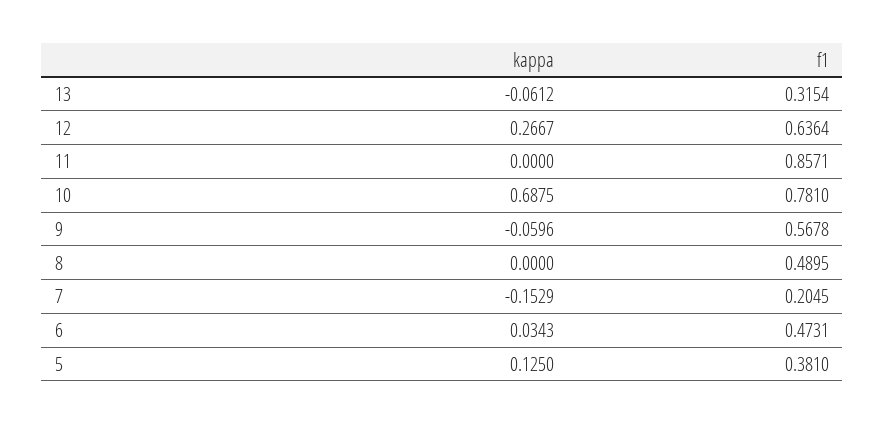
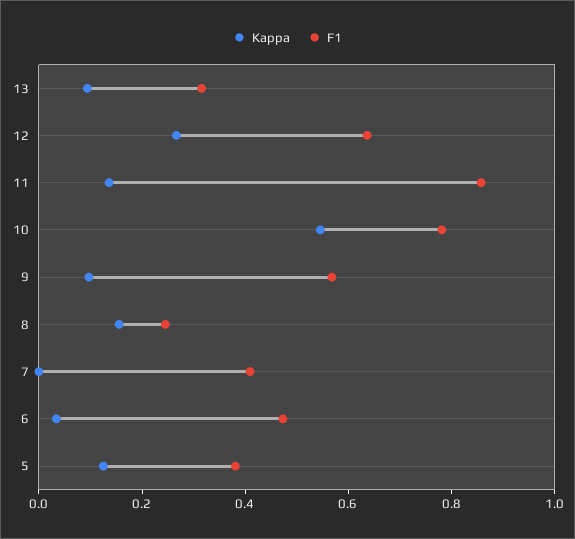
kappa, 13: -0.0612 -> 0.1
kappa, 11: 0 -> 0.15
kappa, 10: 0.6875 -> 0.55
kappa, 9: -0.0596 -> 0.1
kappa, 8: 0 -> 0.15
f1, 8: 0.4895 -> 0.25
kappa, 7: -0.1529 -> 0
f1, 7: 0.2045 -> 0.4

